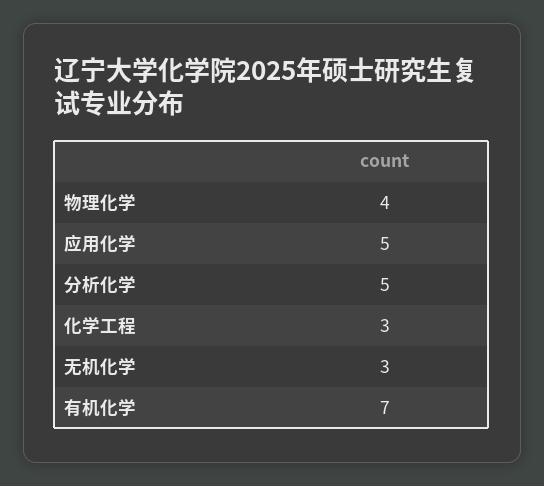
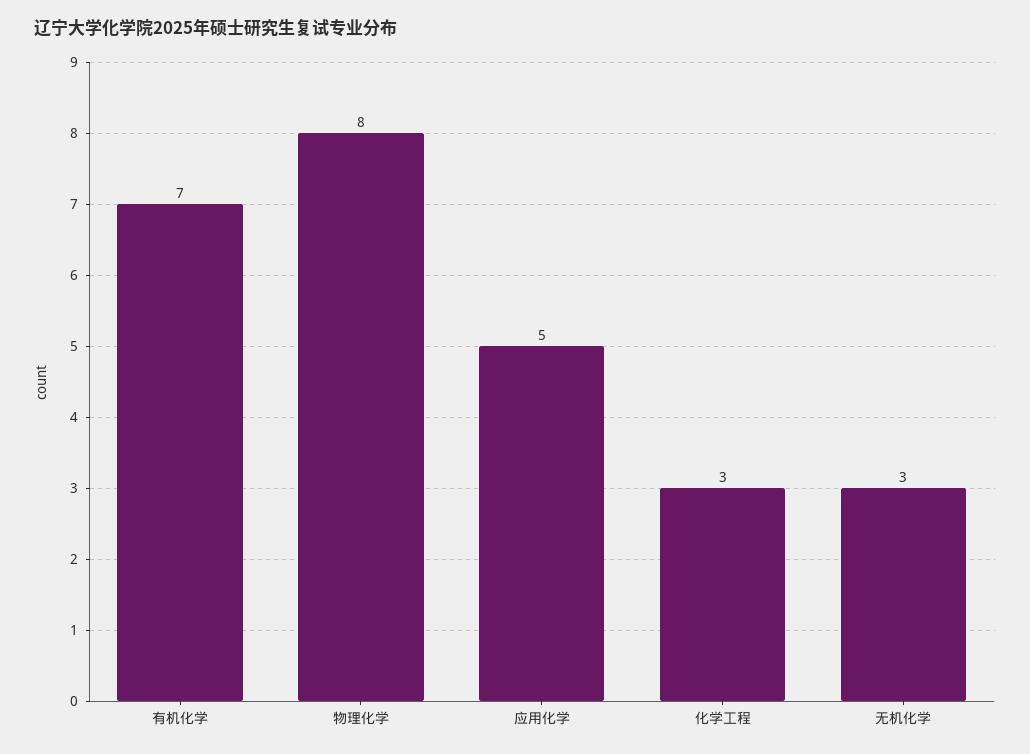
物理化学: 4 -> 8
分析化学: 5 -> none

